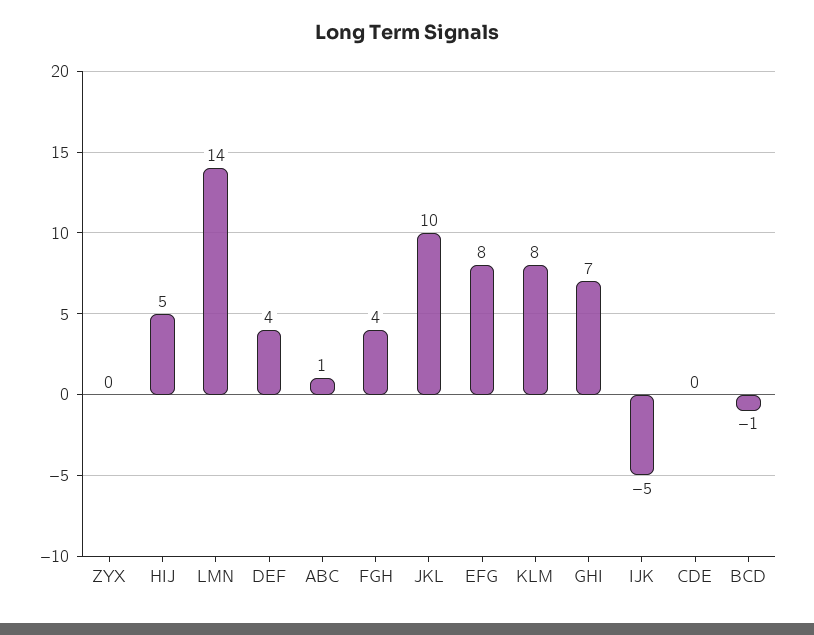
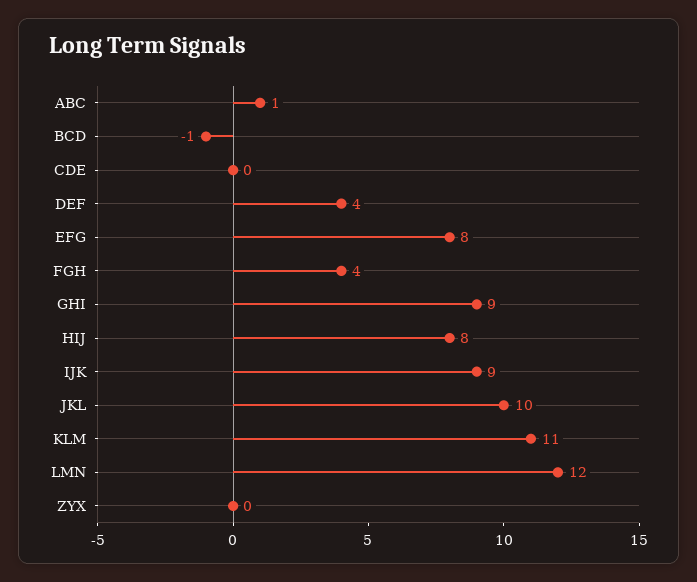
HIJ: 5 -> 8
LMN: 14 -> 12
KLM: 8 -> 11
GHI: 7 -> 9
IJK: -5 -> 9

